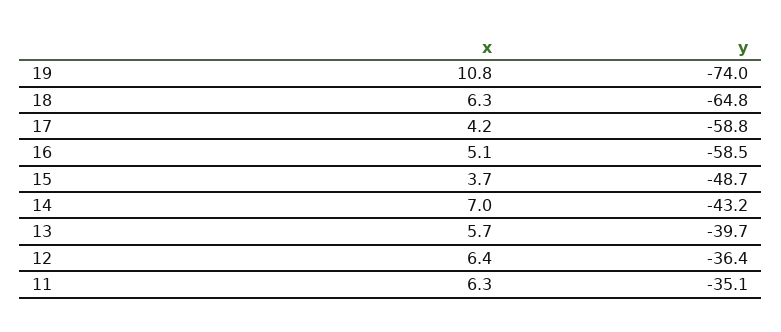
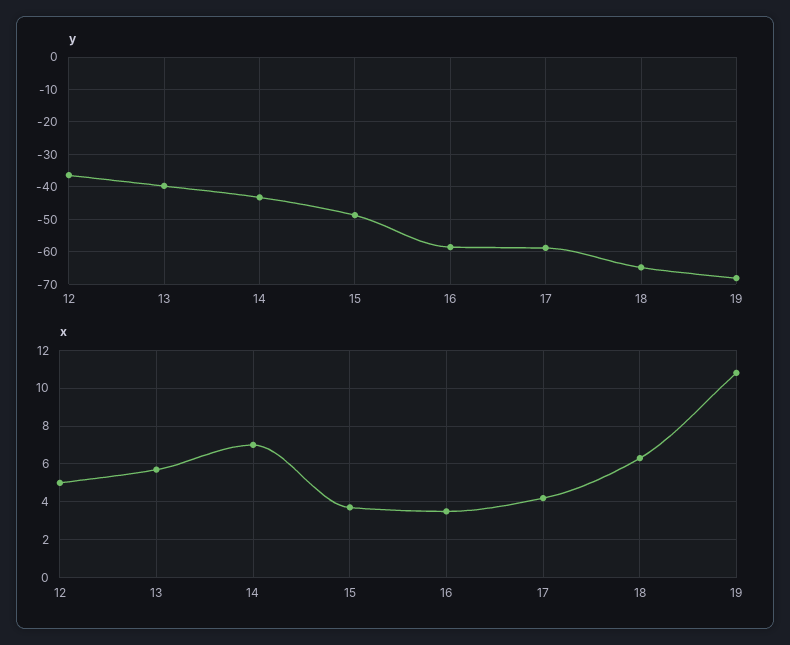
y, 19: -74 -> -68
x, 16: 5.1 -> 3.5
x, 12: 6.4 -> 5
x, 11: 6.3 -> none
y, 11: -35.1 -> none

